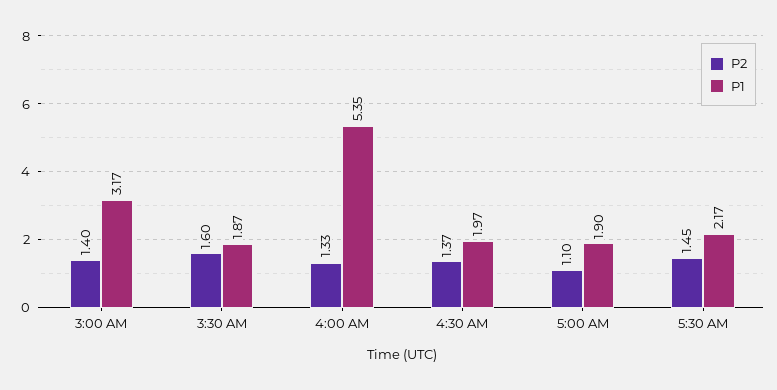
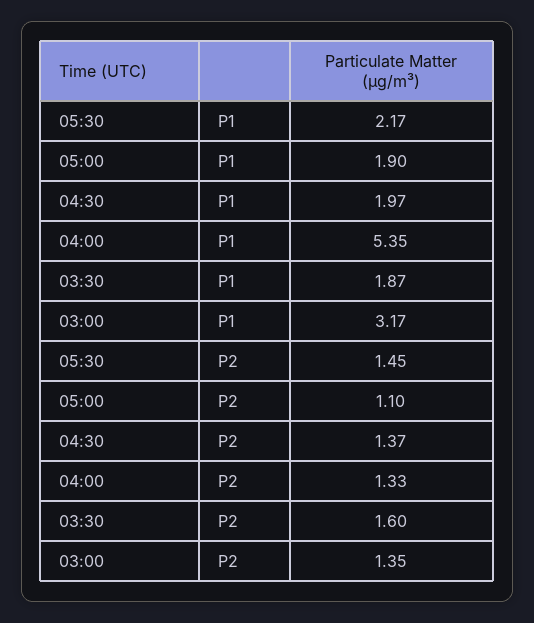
P2, 3:00 AM: 1.4 -> 1.35

